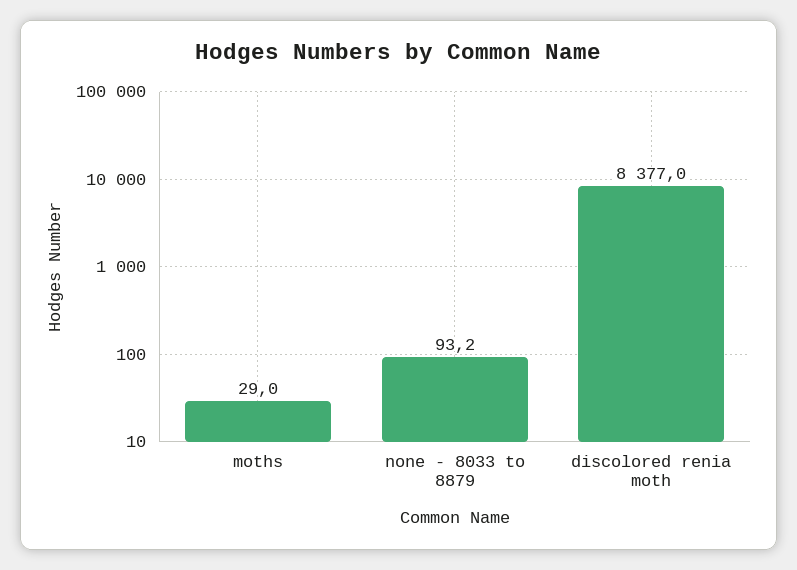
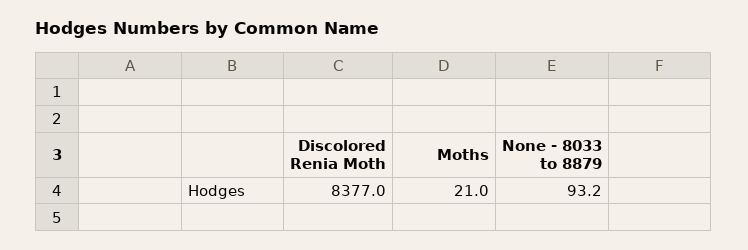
moths: 29 -> 21

